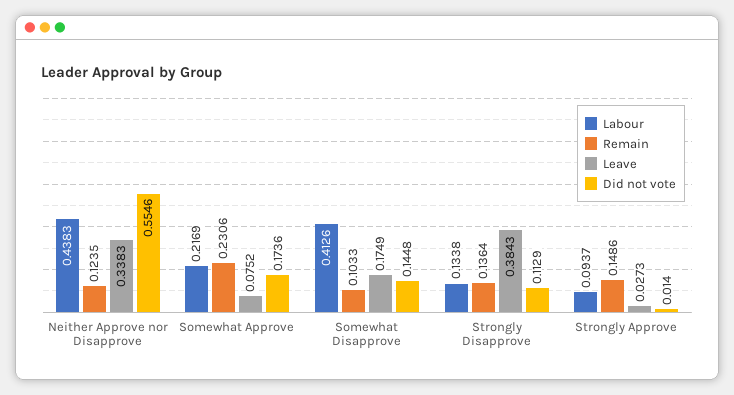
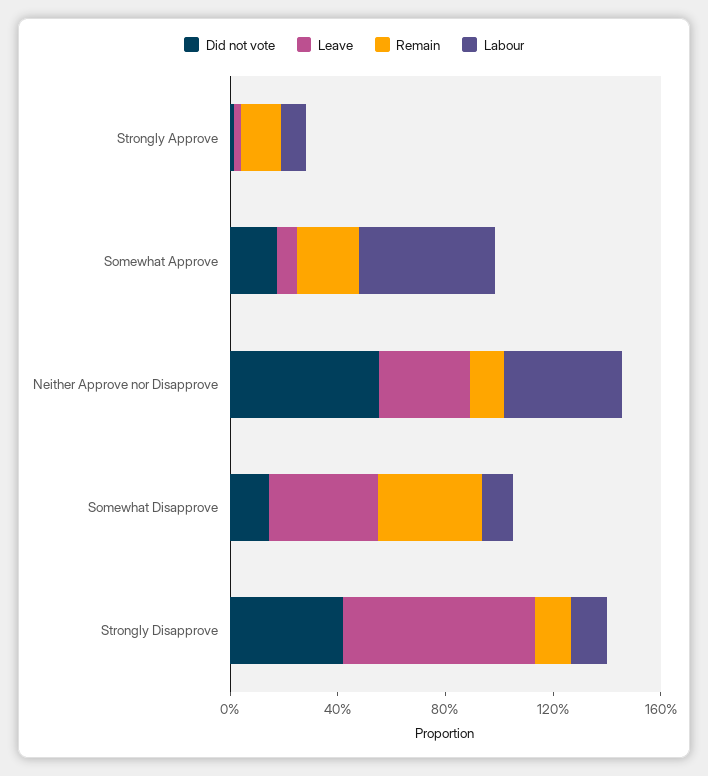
Labour, Somewhat Approve: 0.2169 -> 0.5
Labour, Somewhat Disapprove: 0.4126 -> 0.1
Remain, Somewhat Disapprove: 0.1033 -> 0.4
Leave, Somewhat Disapprove: 0.1749 -> 0.4
Leave, Strongly Disapprove: 0.3843 -> 0.7
Did not vote, Strongly Disapprove: 0.1129 -> 0.4

